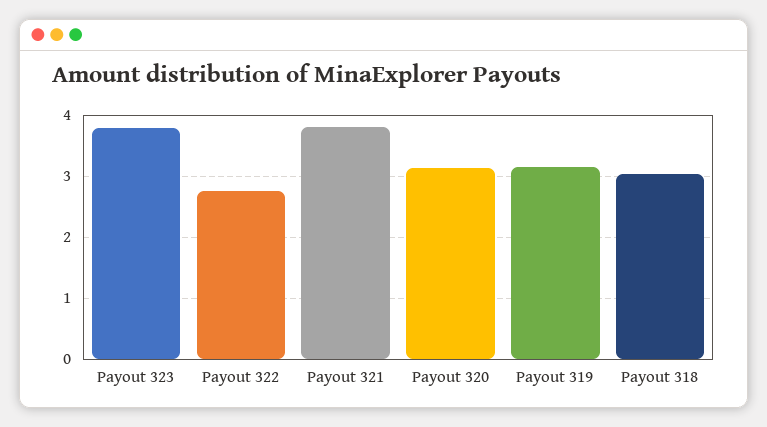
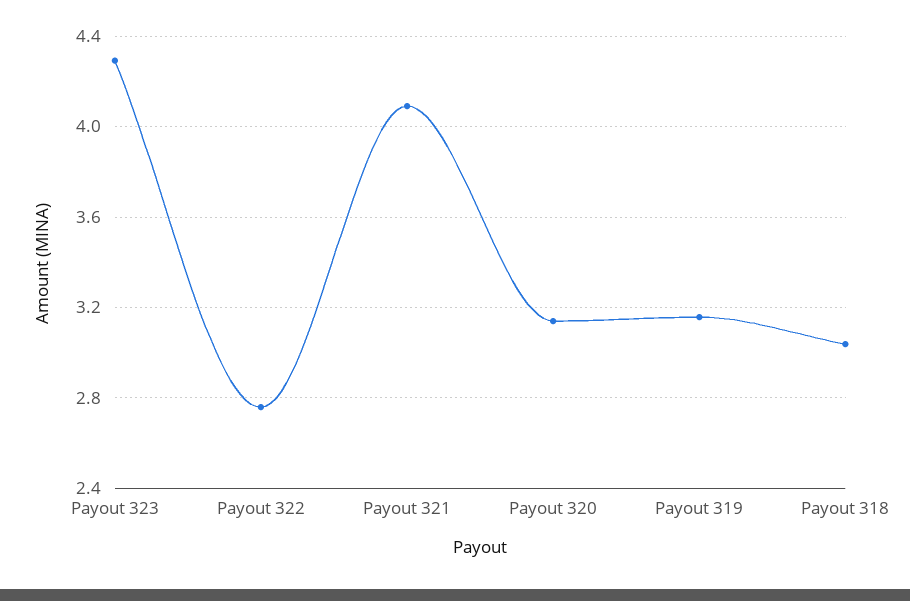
Payout 323: 3.8 -> 4.3
Payout 321: 3.8 -> 4.1

